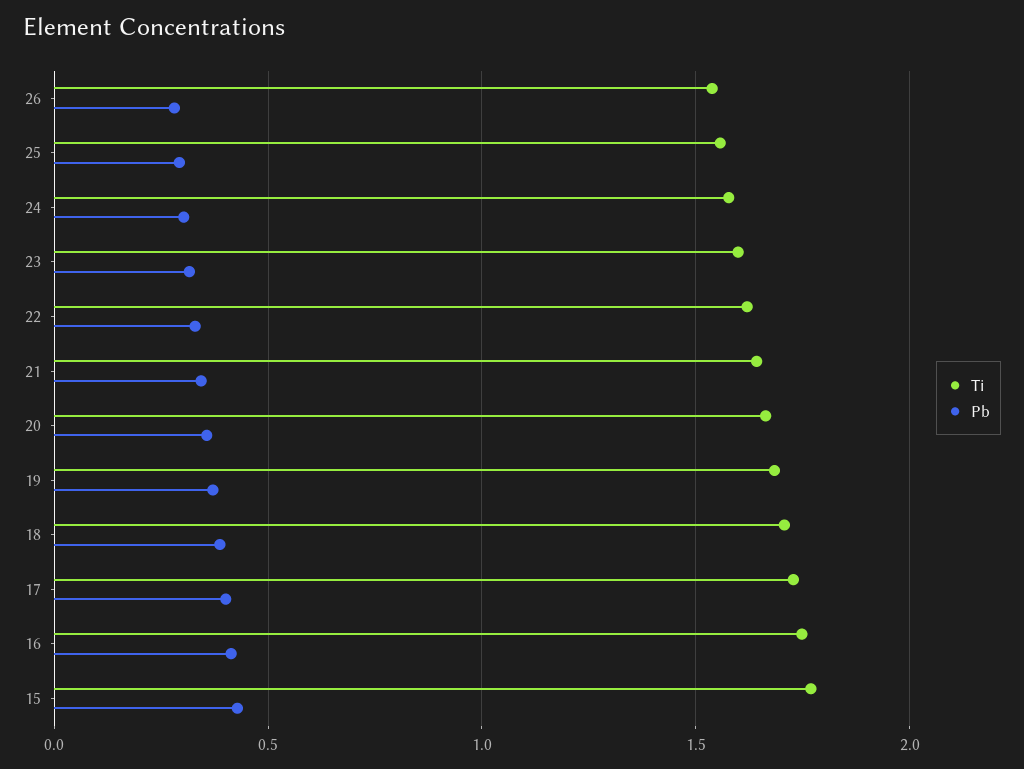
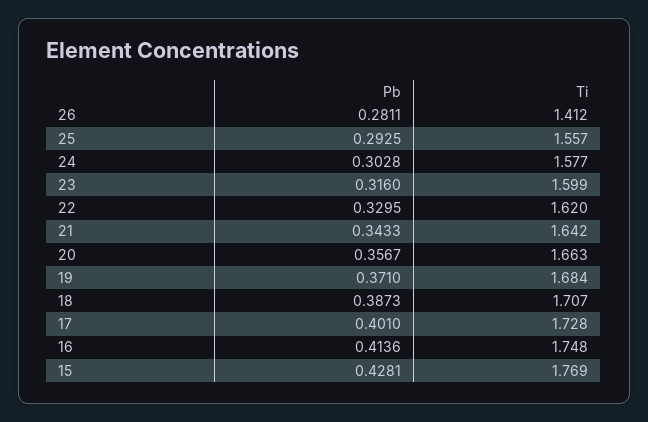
Ti, 26: 1.55 -> 1.412

